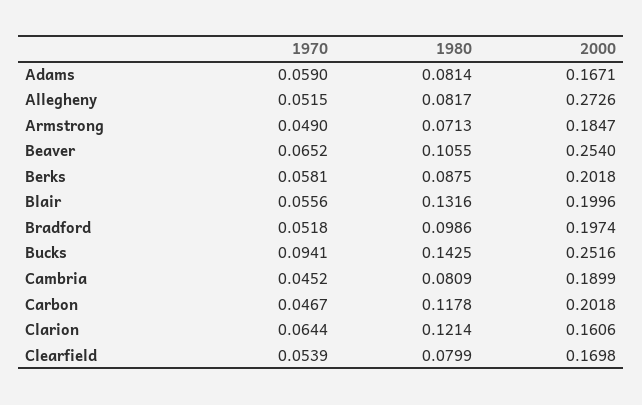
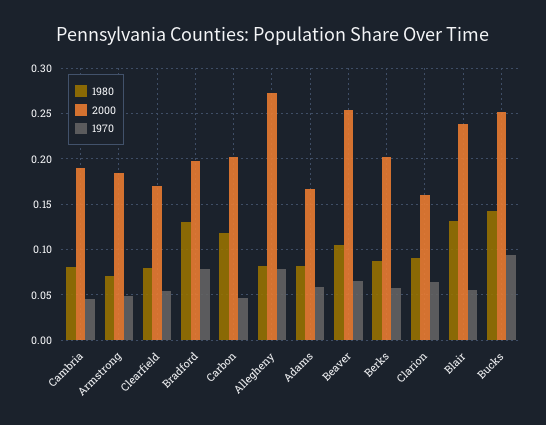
1970, Allegheny: 0.0515 -> 0.08
2000, Blair: 0.1996 -> 0.24
1970, Bradford: 0.0518 -> 0.08
1980, Bradford: 0.0986 -> 0.13
1980, Clarion: 0.1214 -> 0.09

